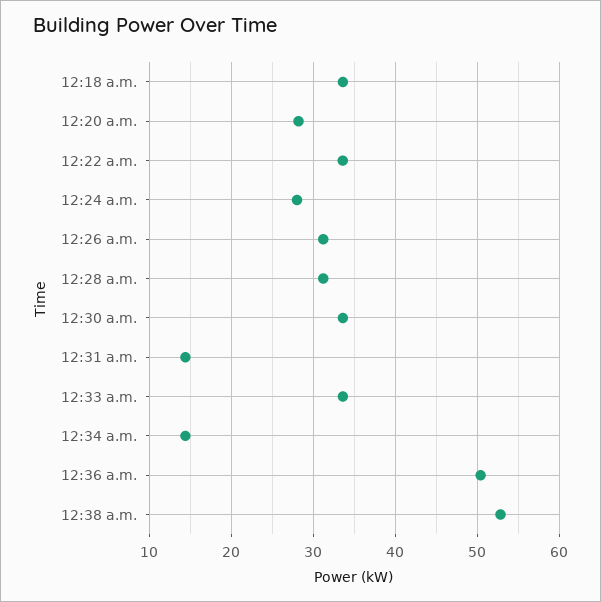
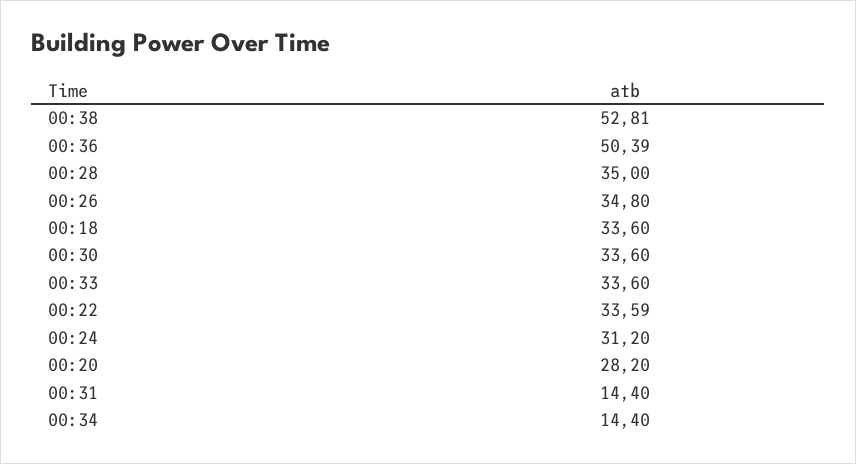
12:24 a.m.: 28 -> 31.2
12:26 a.m.: 31 -> 34.8
12:28 a.m.: 31 -> 35

